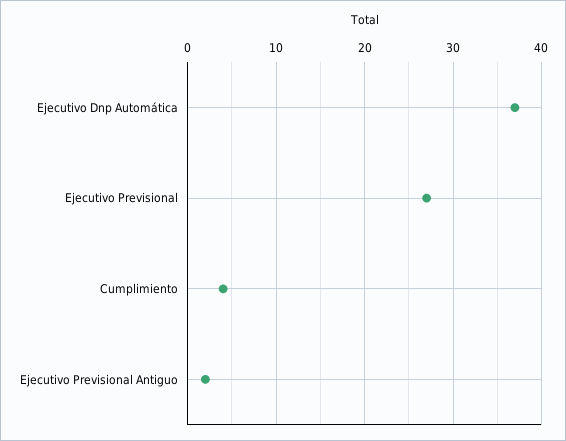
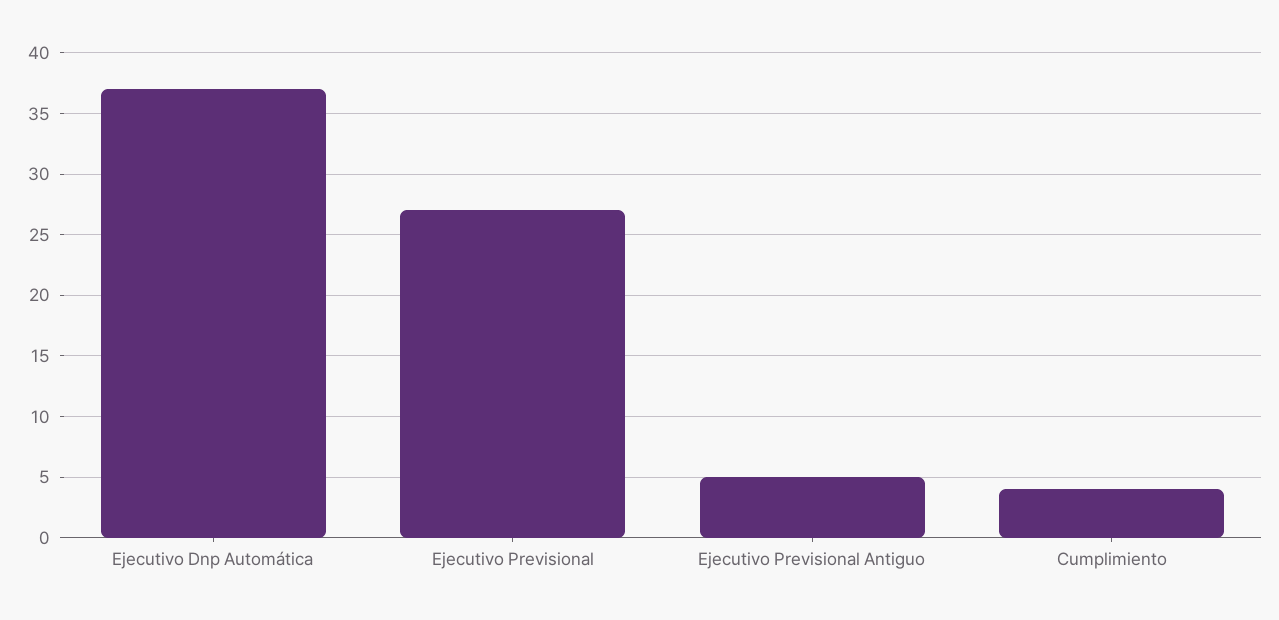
Ejecutivo Previsional Antiguo: 2 -> 5

